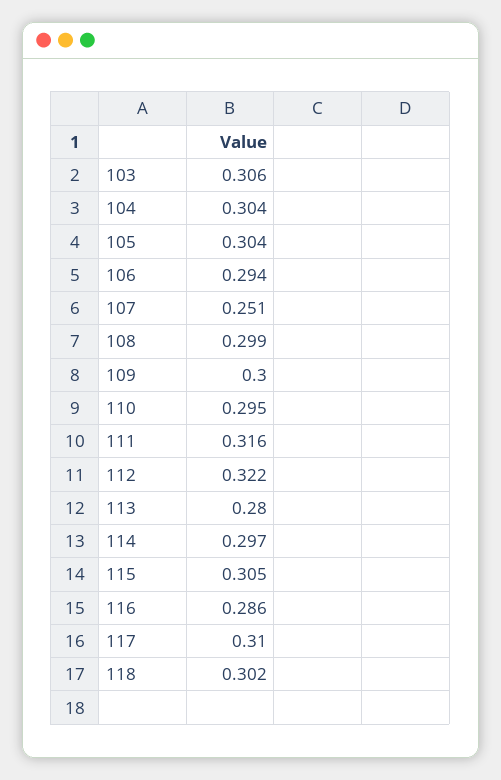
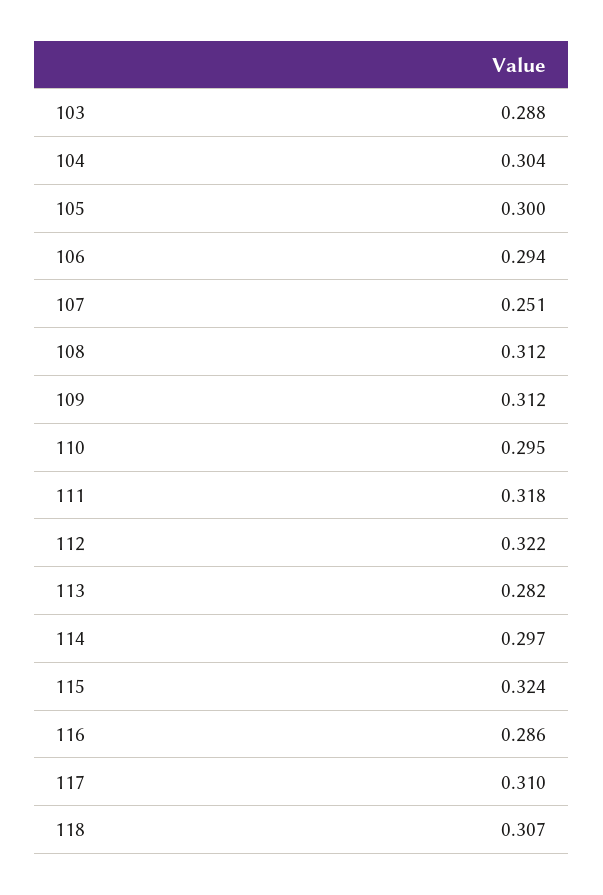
103: 0.306 -> 0.288
105: 0.304 -> 0.3
108: 0.299 -> 0.312
109: 0.3 -> 0.312
111: 0.316 -> 0.318
113: 0.28 -> 0.282
115: 0.305 -> 0.324
118: 0.302 -> 0.307

